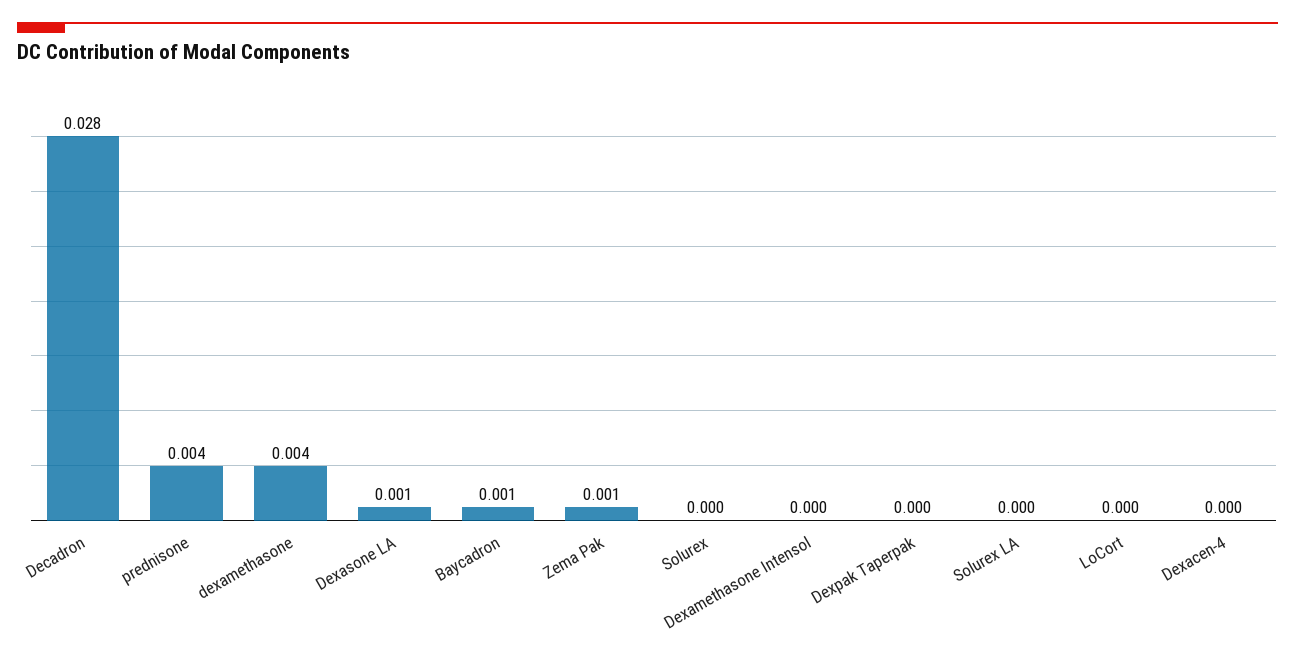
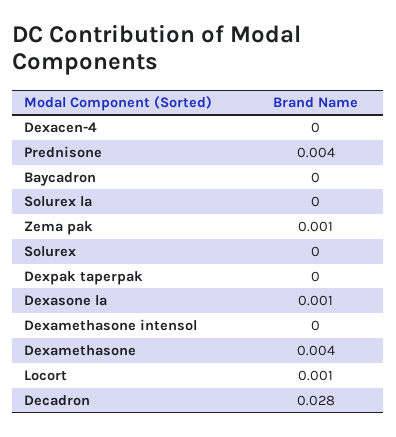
Baycadron: 0.001 -> 0
LoCort: 0 -> 0.001

